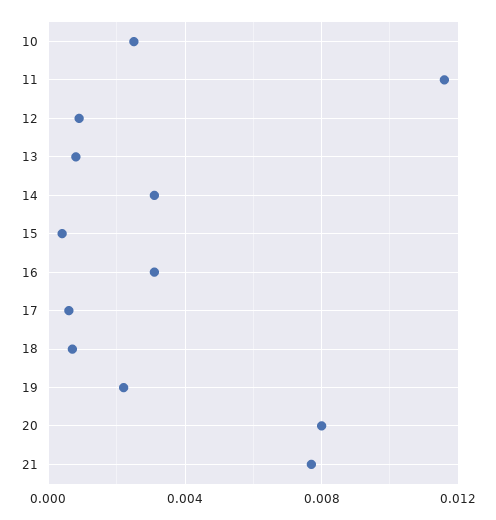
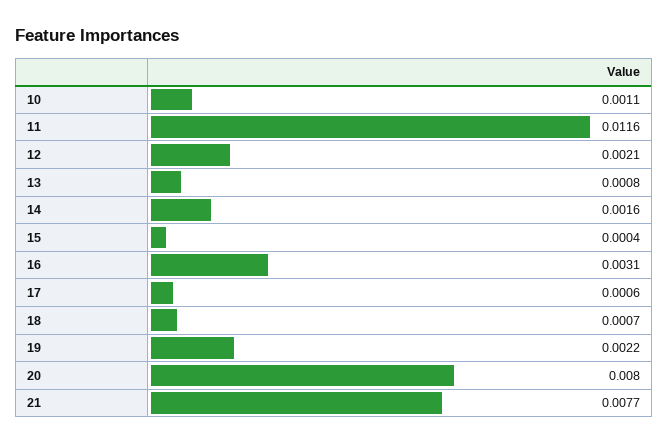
10: 0.0025 -> 0.0011
12: 0.001 -> 0.0021
14: 0.003 -> 0.0016

